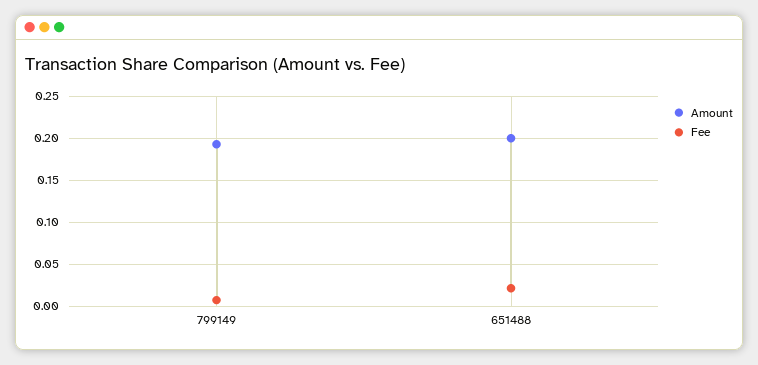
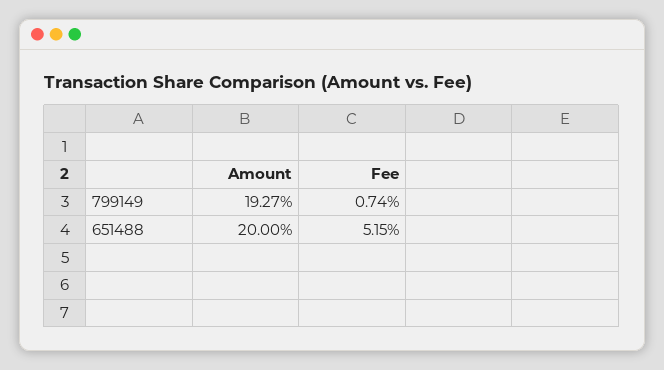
Fee, 651488: 0.02 -> 0.0515

